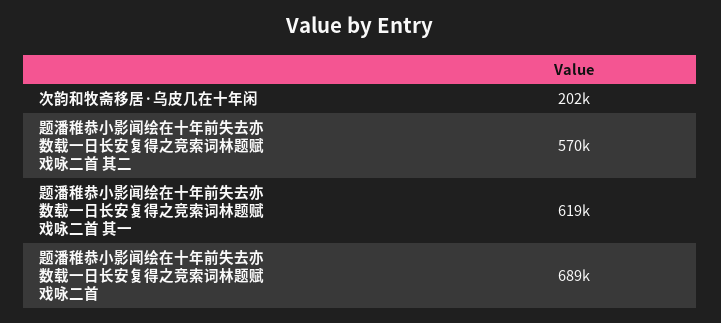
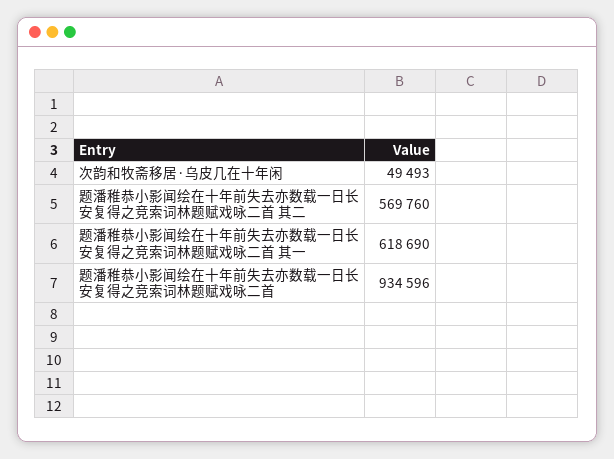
次韵和牧斋移居·乌皮几在十年闲: 202000 -> 49493
题潘稚恭小影闻绘在十年前失去亦数载一日长安复得之竞索词林题赋戏咏二首: 689000 -> 934596

